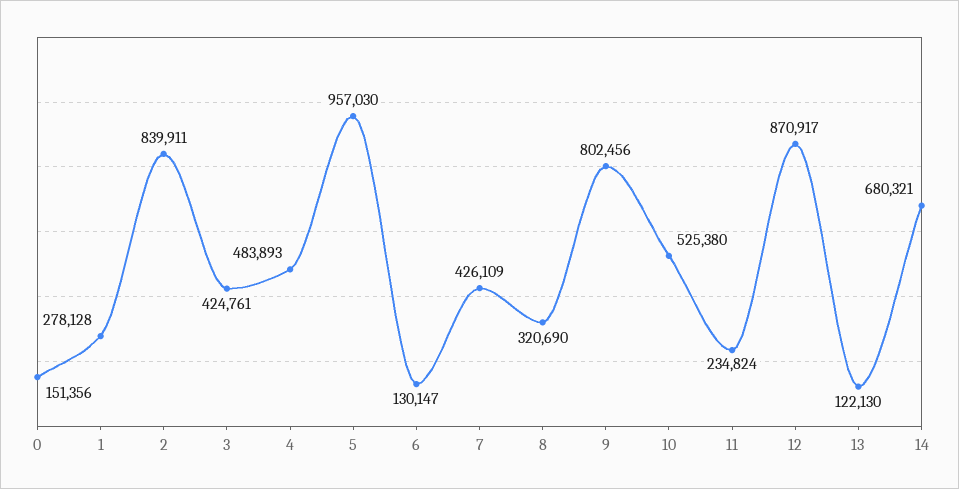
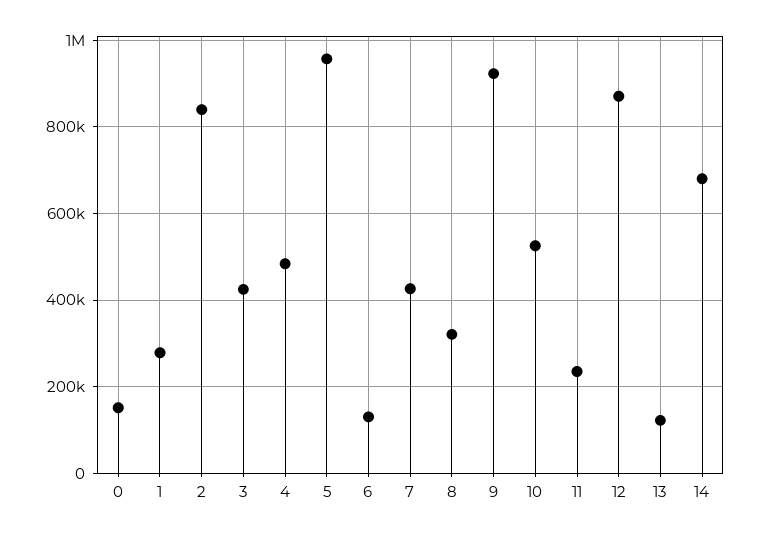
9: 802456 -> 920000

